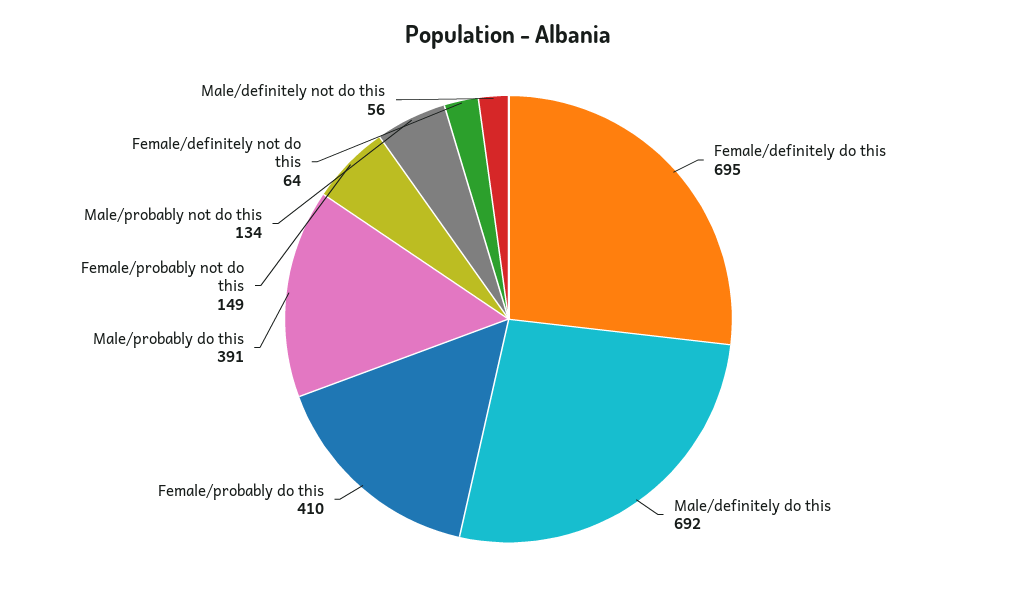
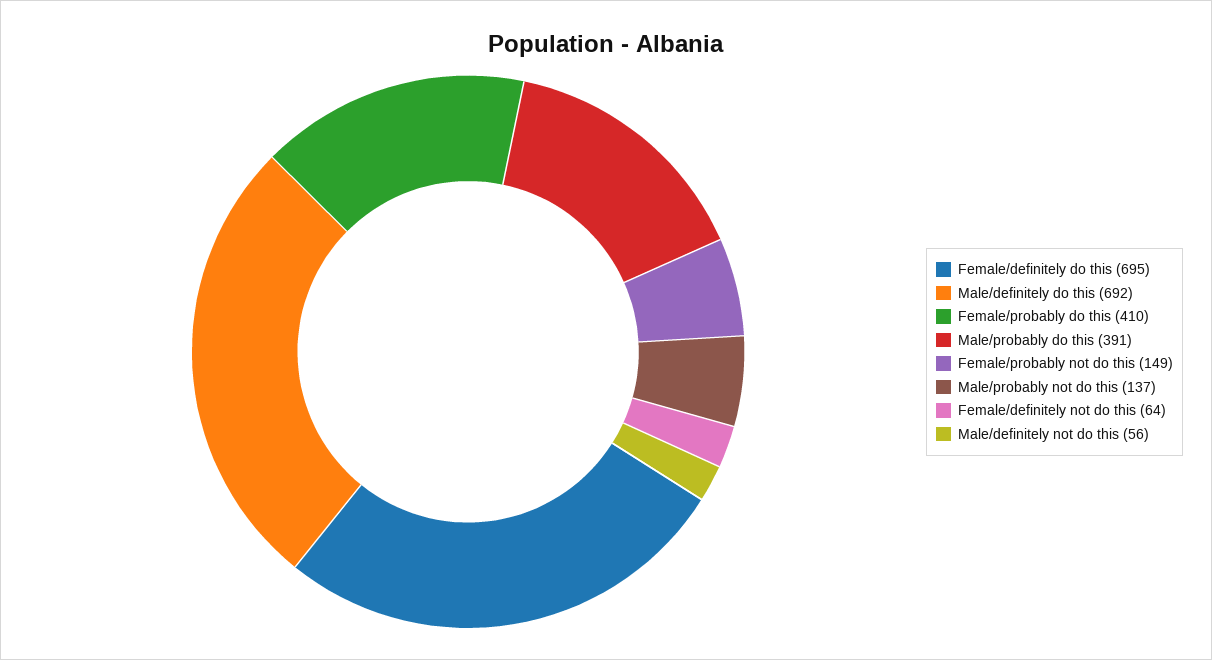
Male/probably not do this: 134 -> 137

